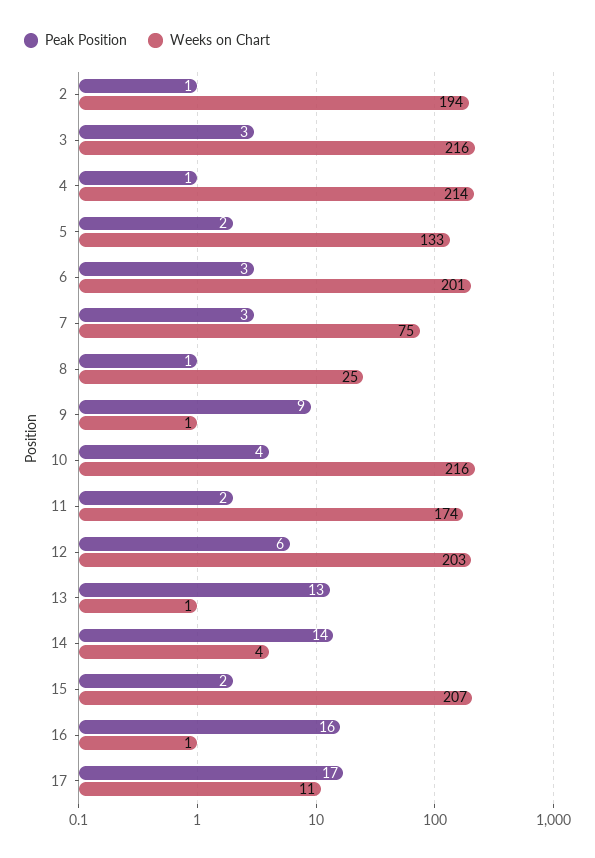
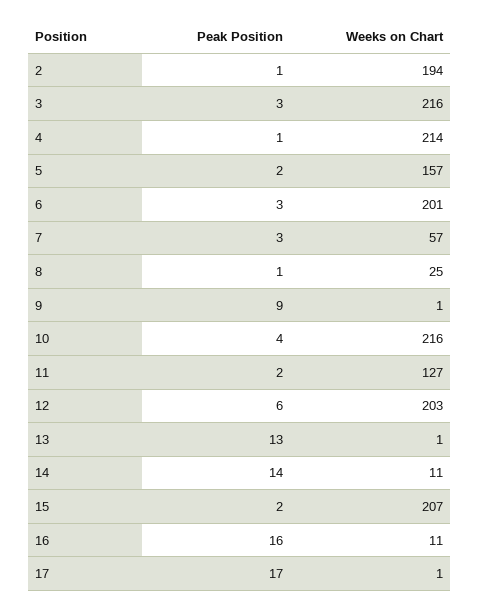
Weeks on Chart, 5: 133 -> 157
Weeks on Chart, 7: 75 -> 57
Weeks on Chart, 11: 174 -> 127
Weeks on Chart, 14: 4 -> 11
Weeks on Chart, 16: 1 -> 11
Weeks on Chart, 17: 11 -> 1

